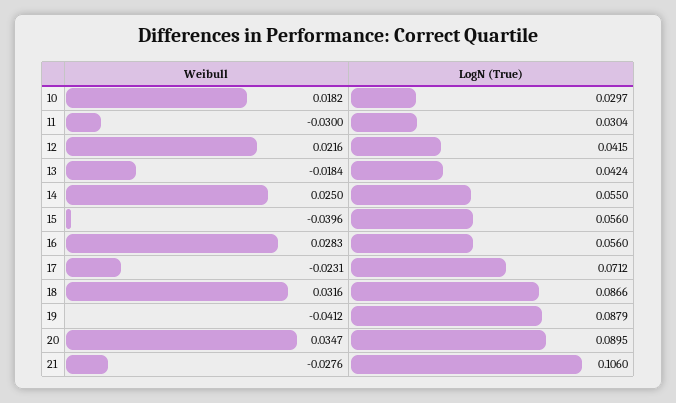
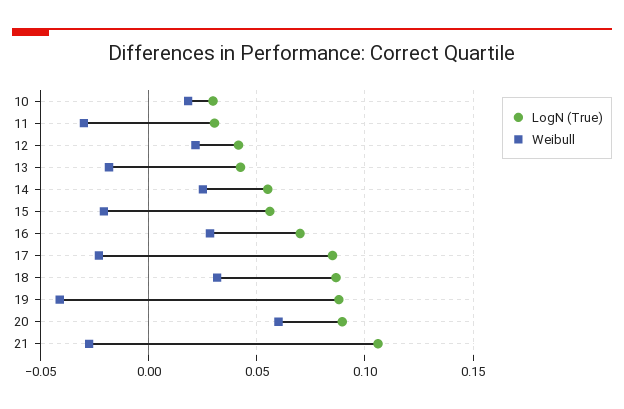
Weibull, 15: -0.0396 -> -0.02
LogN (True), 16: 0.056 -> 0.07
LogN (True), 17: 0.0712 -> 0.085
Weibull, 20: 0.0347 -> 0.06

